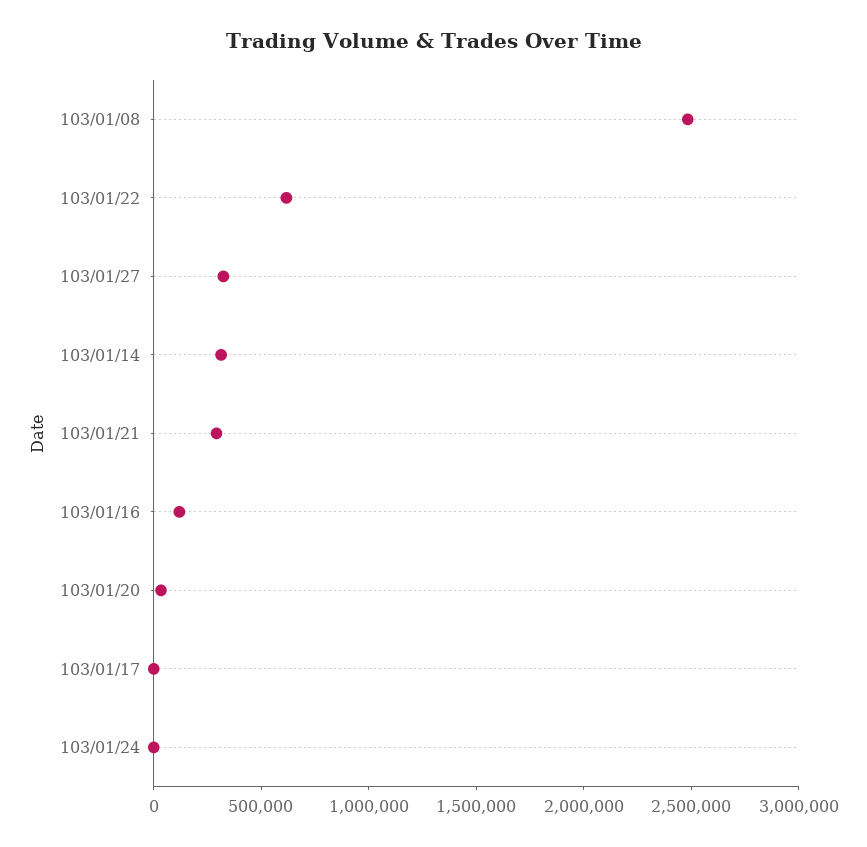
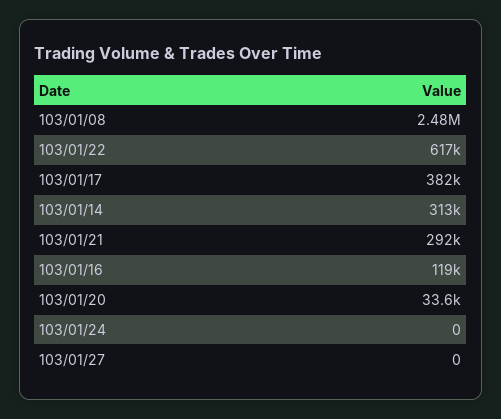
103/01/27: 300000 -> 0
103/01/17: 0 -> 382000

